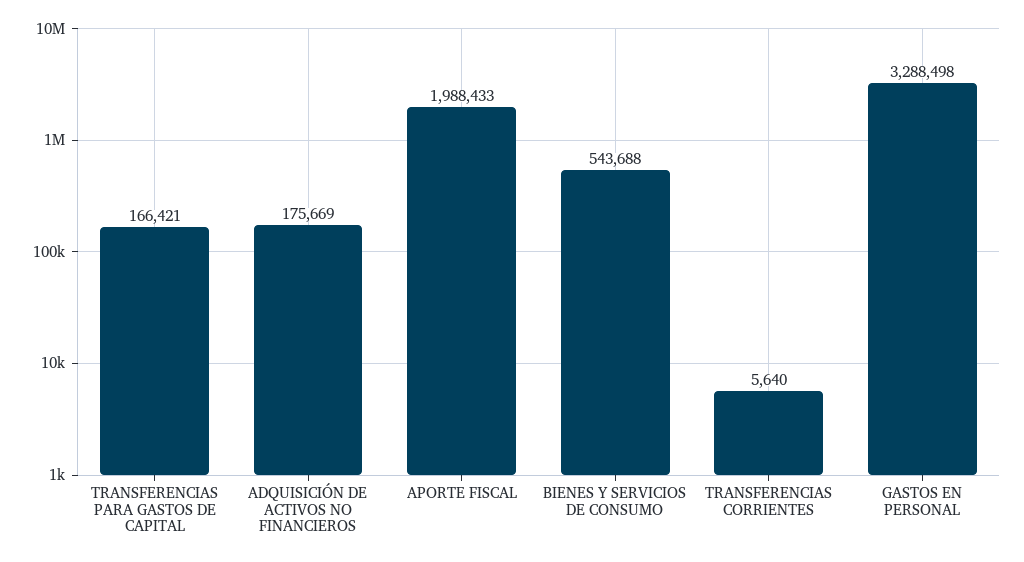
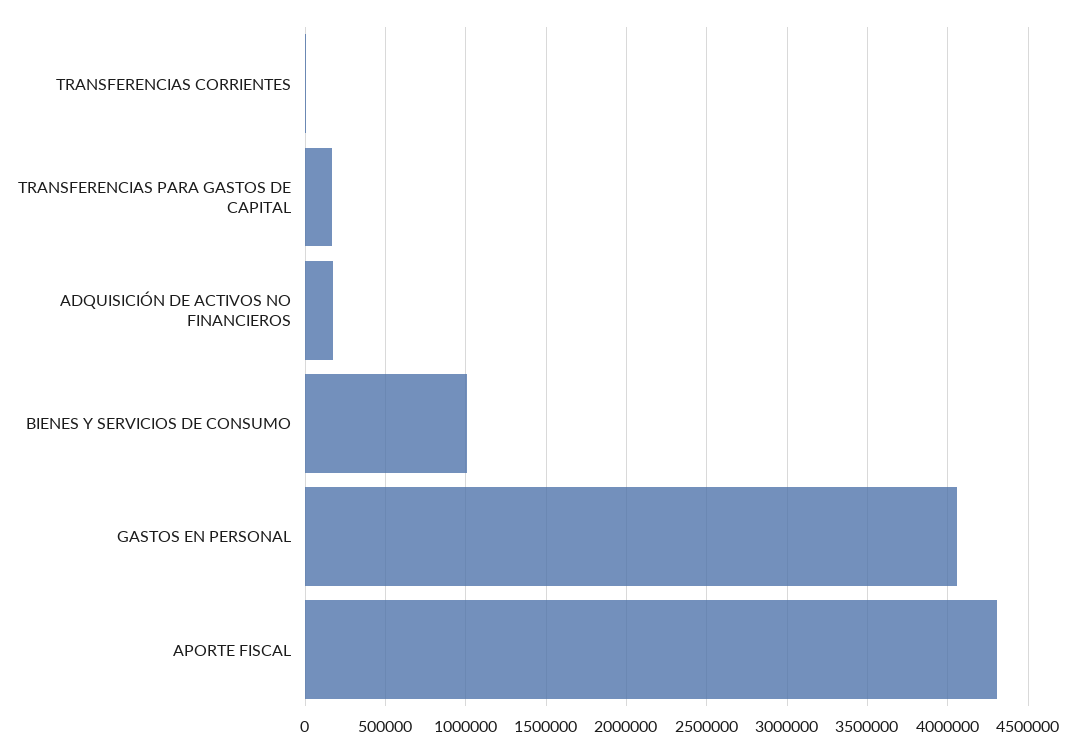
APORTE FISCAL: 1988433 -> 4300000
BIENES Y SERVICIOS DE CONSUMO: 543688 -> 1000000
GASTOS EN PERSONAL: 3288498 -> 4050000

